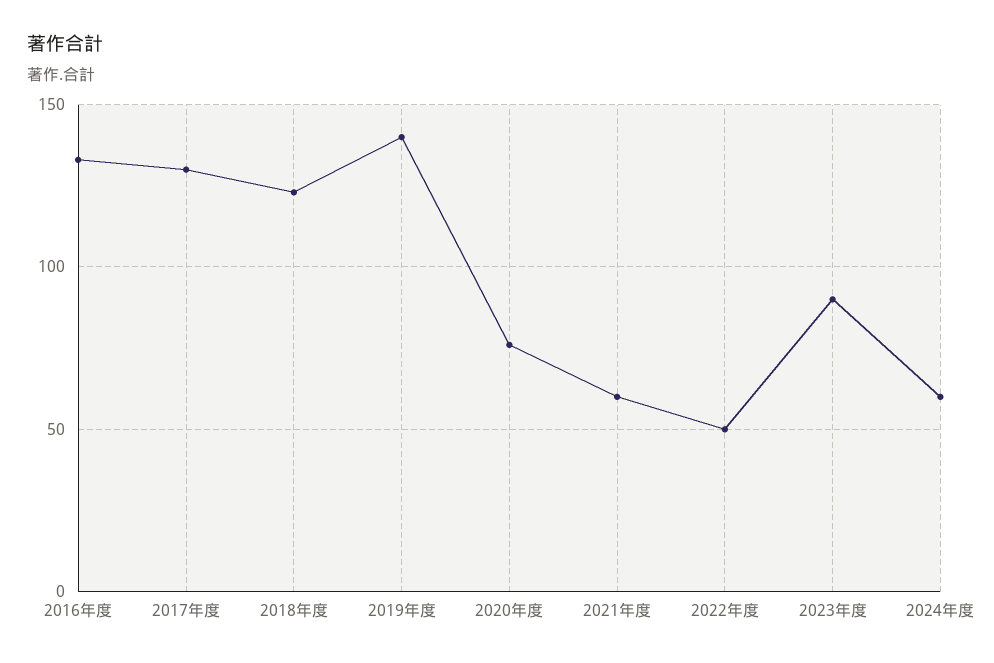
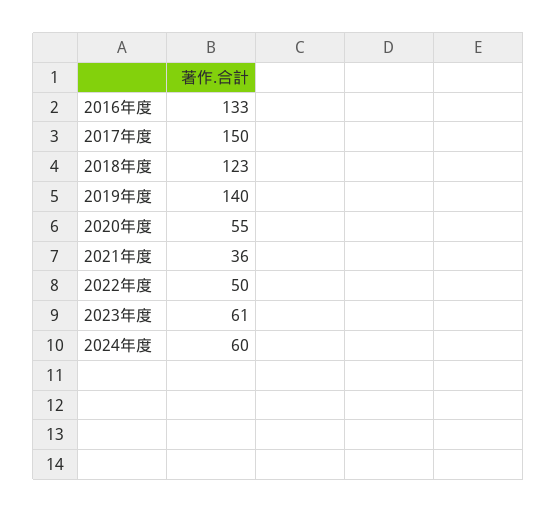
2017年度: 130 -> 150
2020年度: 75 -> 55
2021年度: 60 -> 36
2023年度: 90 -> 61

